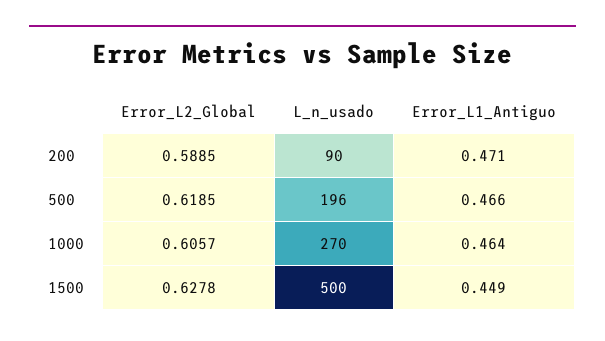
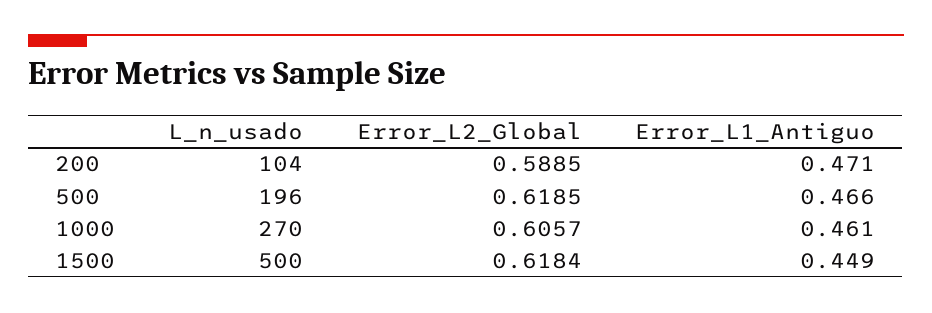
L_n_usado, 200: 90 -> 104
Error_L1_Antiguo, 1000: 0.464 -> 0.461
Error_L2_Global, 1500: 0.6278 -> 0.6184

